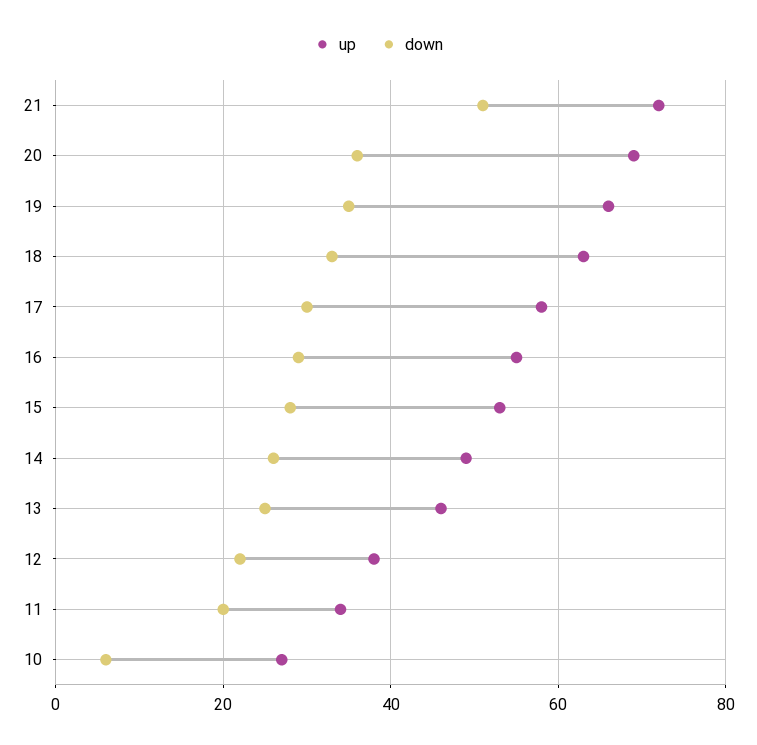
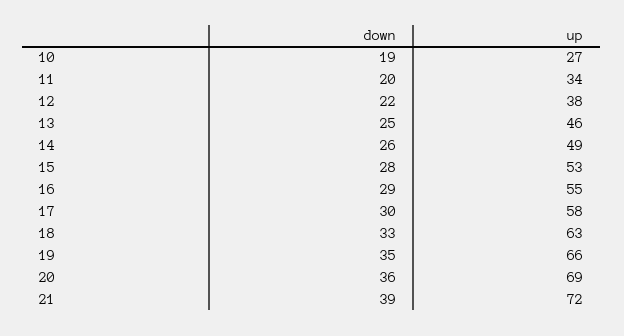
down, 21: 50 -> 39
down, 10: 5 -> 19

